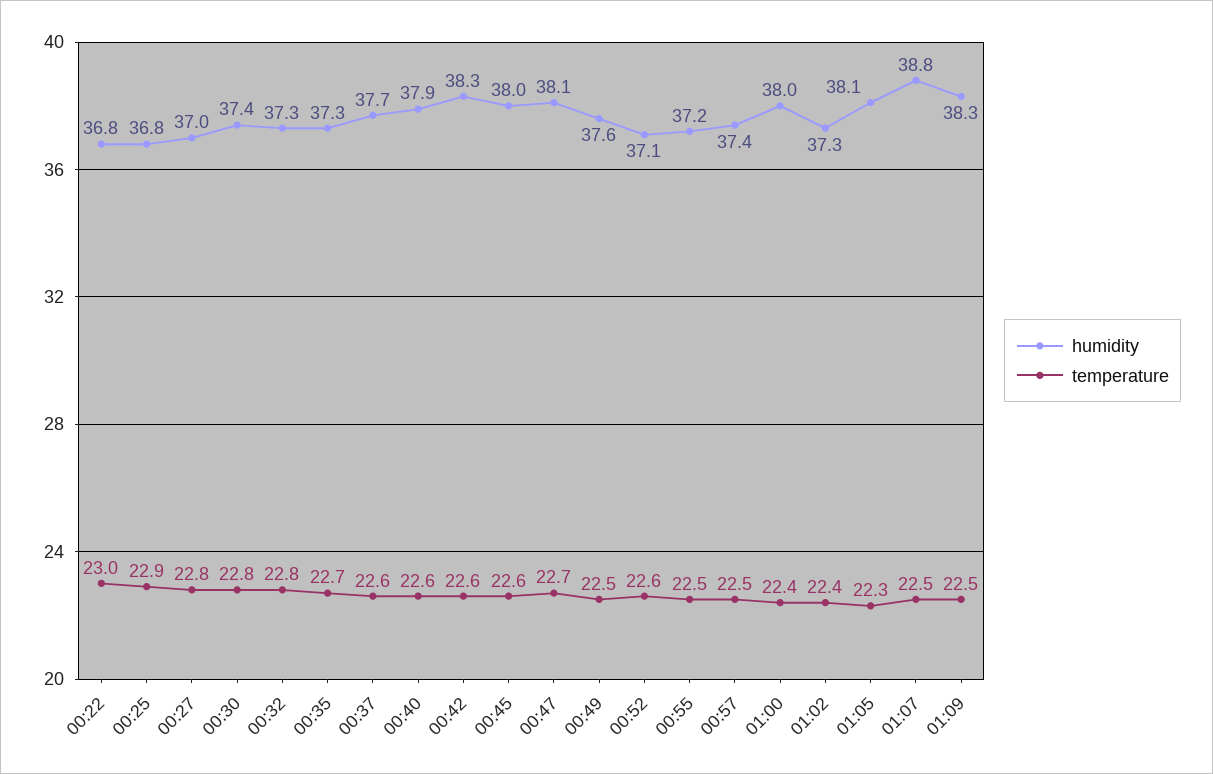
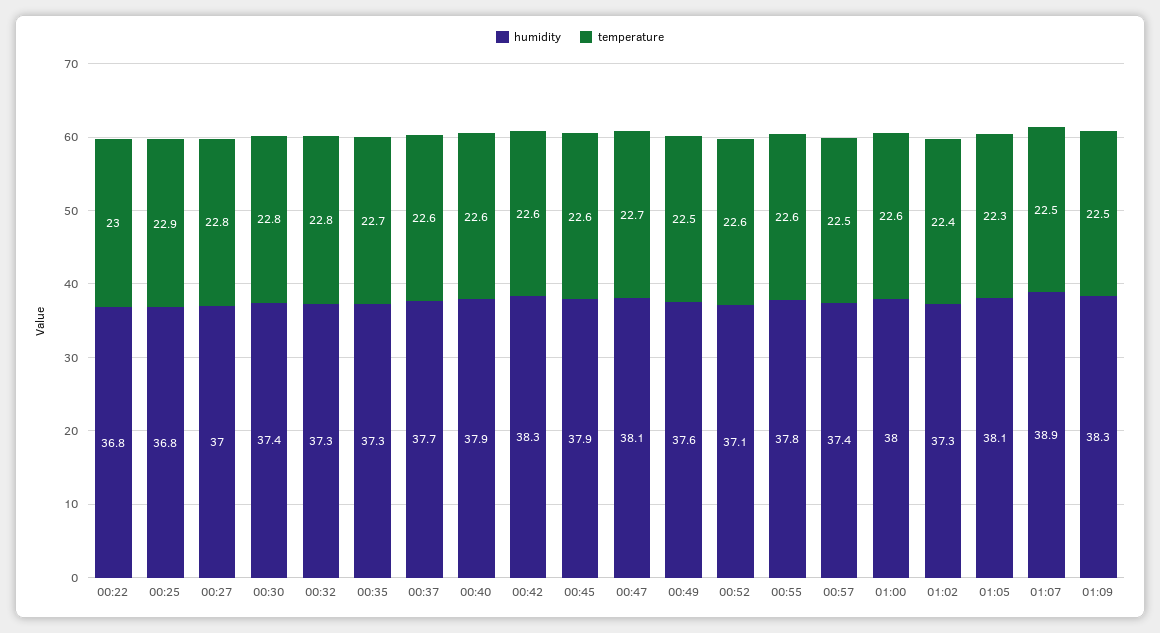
humidity, 00:45: 38 -> 37.9
humidity, 00:55: 37.2 -> 37.8
temperature, 00:55: 22.5 -> 22.6
temperature, 01:00: 22.4 -> 22.6
humidity, 01:07: 38.8 -> 38.9

